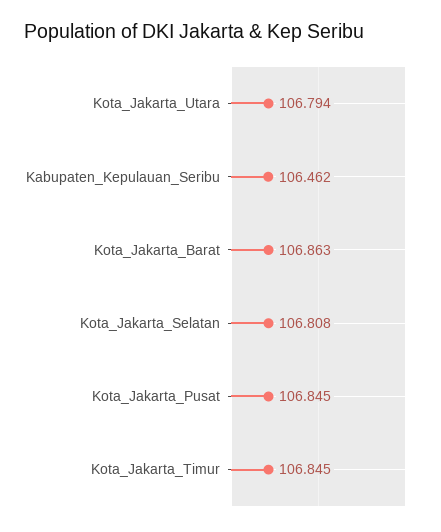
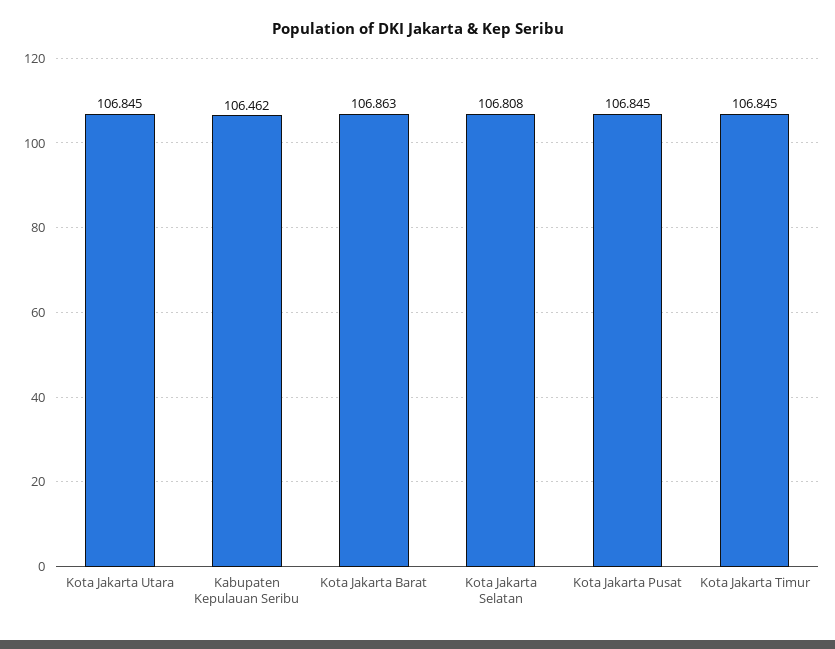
Kota_Jakarta_Utara: 106.794 -> 106.845

